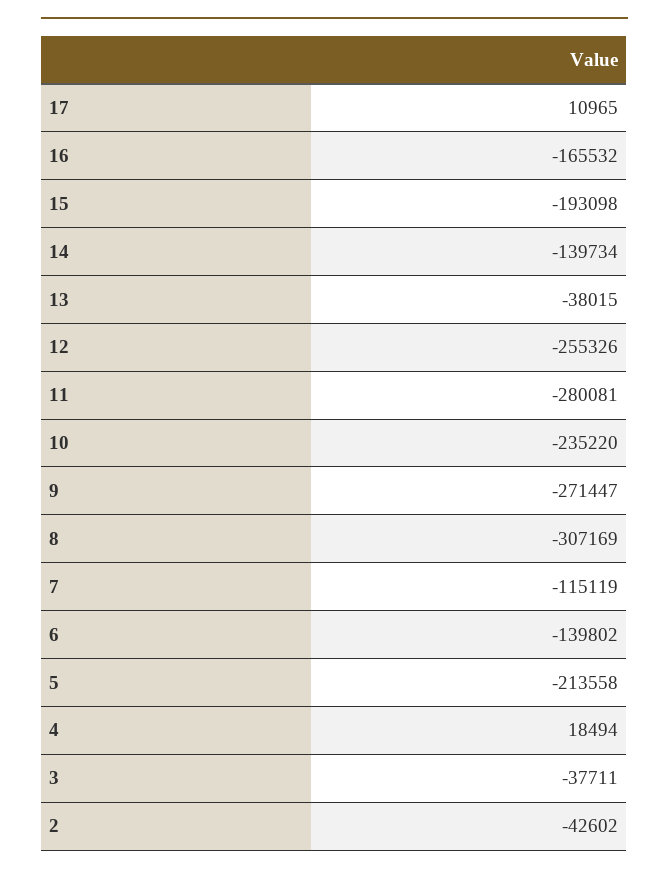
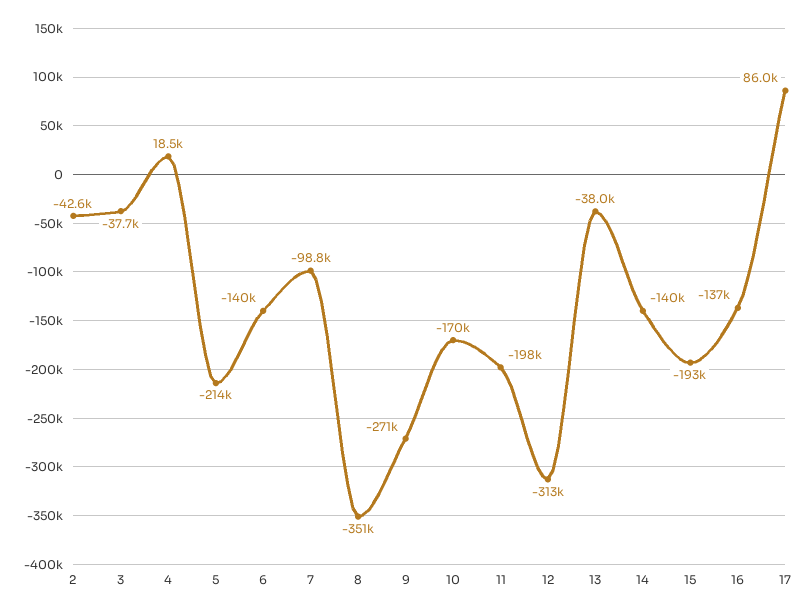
17: 10965 -> 86000
16: -165532 -> -137000
12: -255326 -> -313000
11: -280081 -> -198000
10: -235220 -> -170000
8: -307169 -> -351000
7: -115119 -> -98800

